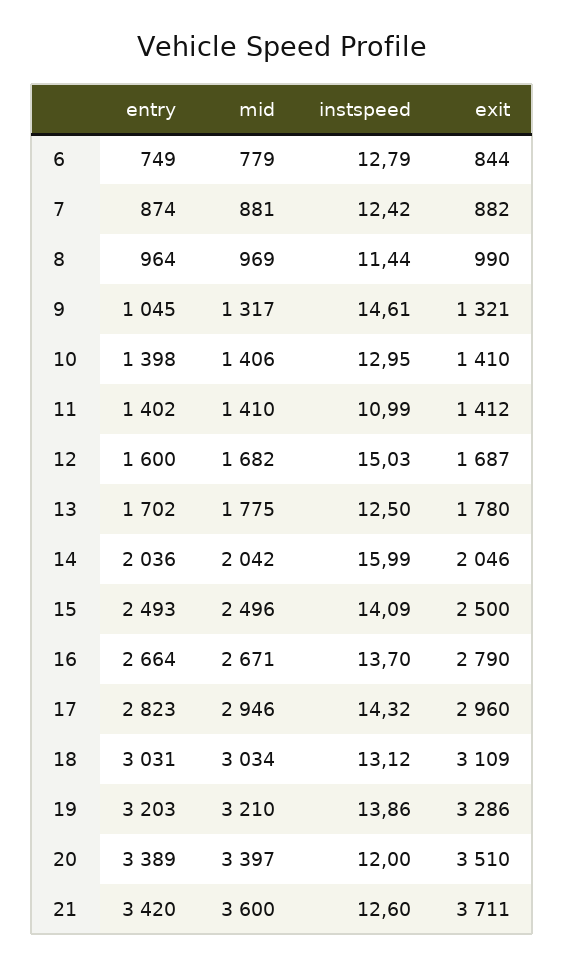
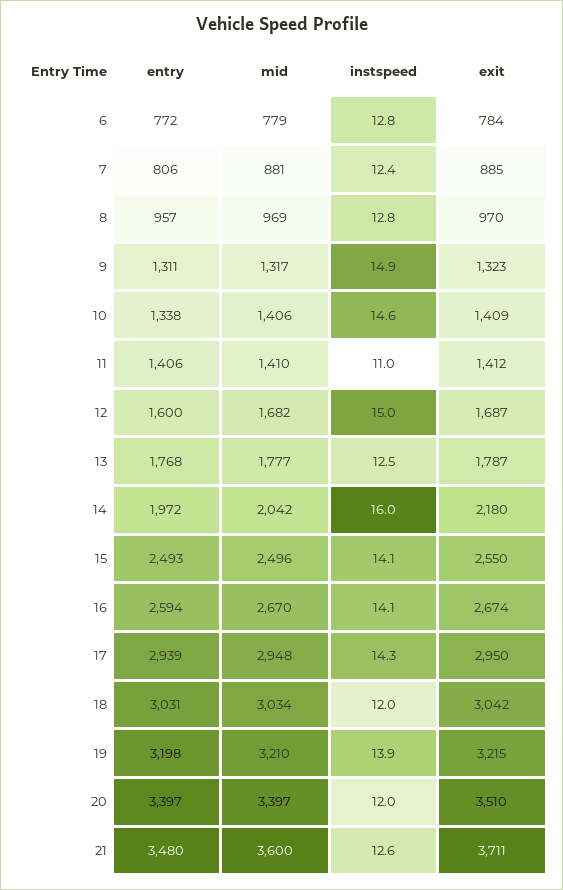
entry, 6: 749 -> 772
exit, 6: 844 -> 784
entry, 7: 874 -> 806
exit, 7: 882 -> 885
entry, 8: 964 -> 957
instspeed, 8: 11.44 -> 12.8
exit, 8: 990 -> 970
entry, 9: 1045 -> 1311
instspeed, 9: 14.61 -> 14.9
exit, 9: 1321 -> 1323
entry, 10: 1398 -> 1338
instspeed, 10: 12.95 -> 14.6
exit, 10: 1410 -> 1409
entry, 11: 1402 -> 1406
entry, 13: 1702 -> 1768
mid, 13: 1775 -> 1777
exit, 13: 1780 -> 1787
entry, 14: 2036 -> 1972
exit, 14: 2046 -> 2180
exit, 15: 2500 -> 2550
entry, 16: 2664 -> 2594
mid, 16: 2671 -> 2670
instspeed, 16: 13.7 -> 14.1
exit, 16: 2790 -> 2674
entry, 17: 2823 -> 2939
mid, 17: 2946 -> 2948
exit, 17: 2960 -> 2950
instspeed, 18: 13.12 -> 12
exit, 18: 3109 -> 3042
entry, 19: 3203 -> 3198
exit, 19: 3286 -> 3215
entry, 20: 3389 -> 3397
entry, 21: 3420 -> 3480

